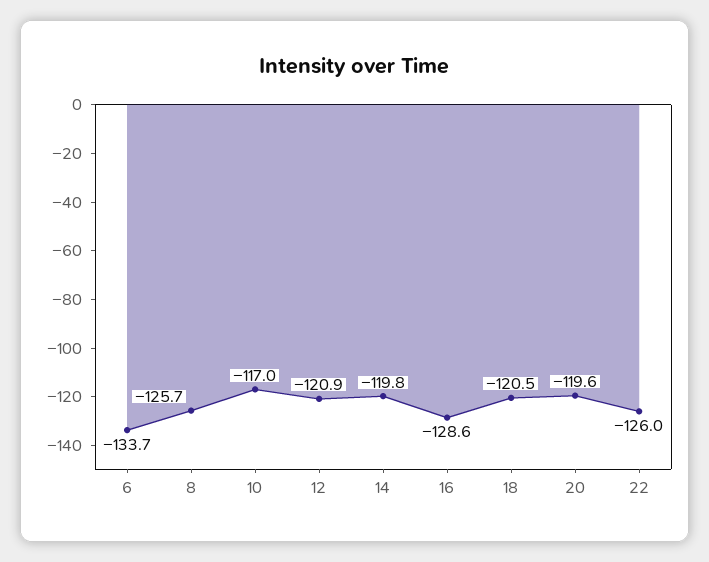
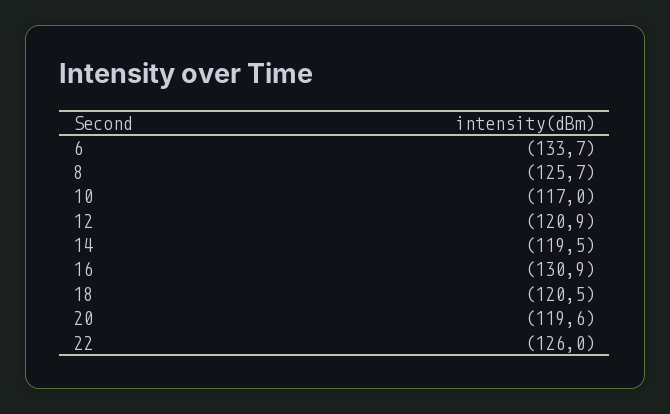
14: -119.8 -> -119.5
16: -128.6 -> -130.9

